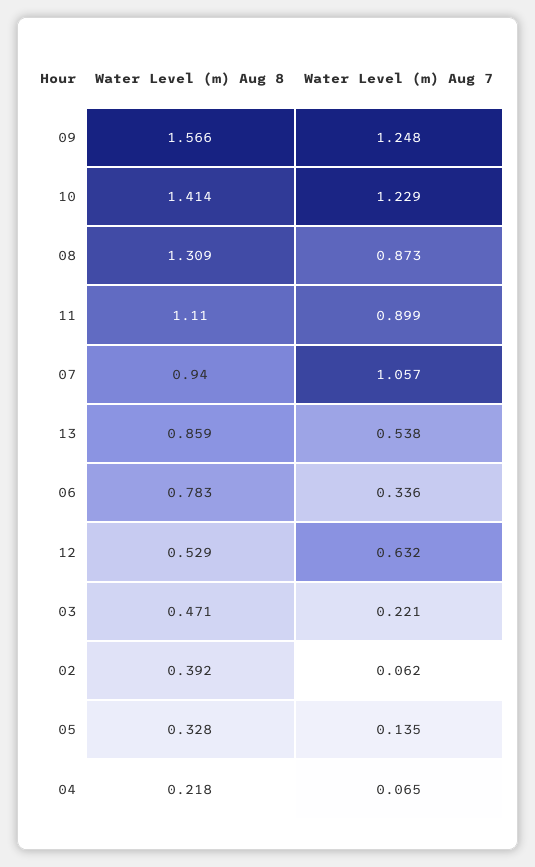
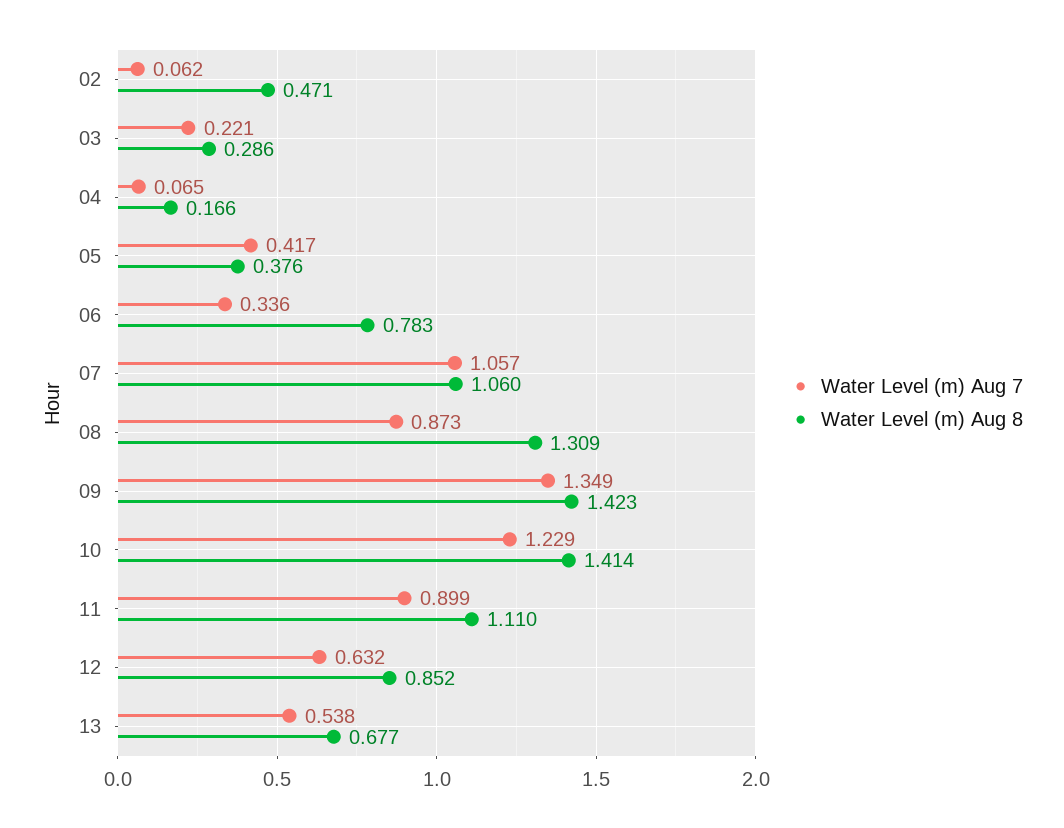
Water Level (m) Aug 8, 09: 1.566 -> 1.423
Water Level (m) Aug 7, 09: 1.248 -> 1.349
Water Level (m) Aug 8, 07: 0.94 -> 1.06
Water Level (m) Aug 8, 13: 0.859 -> 0.677
Water Level (m) Aug 8, 12: 0.529 -> 0.852
Water Level (m) Aug 8, 03: 0.471 -> 0.286
Water Level (m) Aug 8, 02: 0.392 -> 0.471
Water Level (m) Aug 8, 05: 0.328 -> 0.376
Water Level (m) Aug 7, 05: 0.135 -> 0.417
Water Level (m) Aug 8, 04: 0.218 -> 0.166

